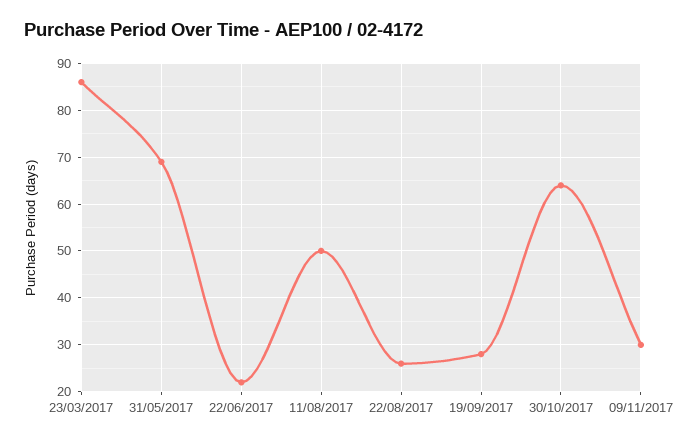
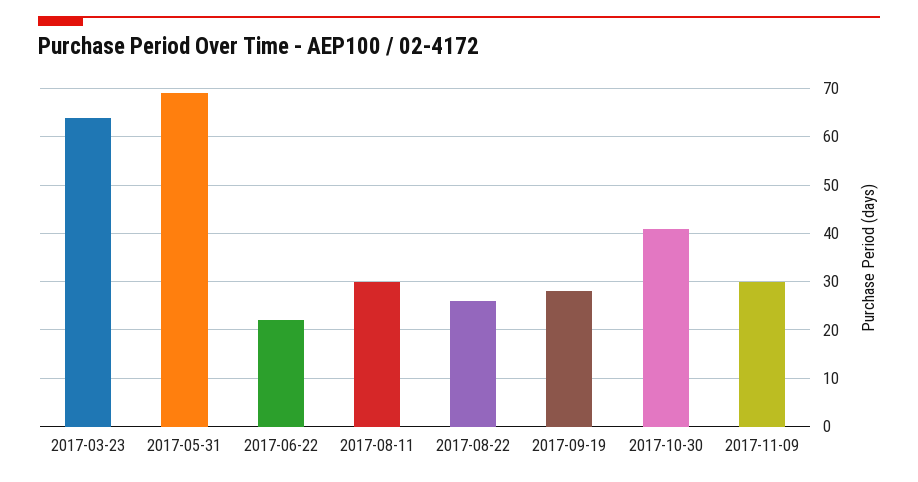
23/03/2017: 85 -> 65
11/08/2017: 50 -> 30
30/10/2017: 65 -> 40

